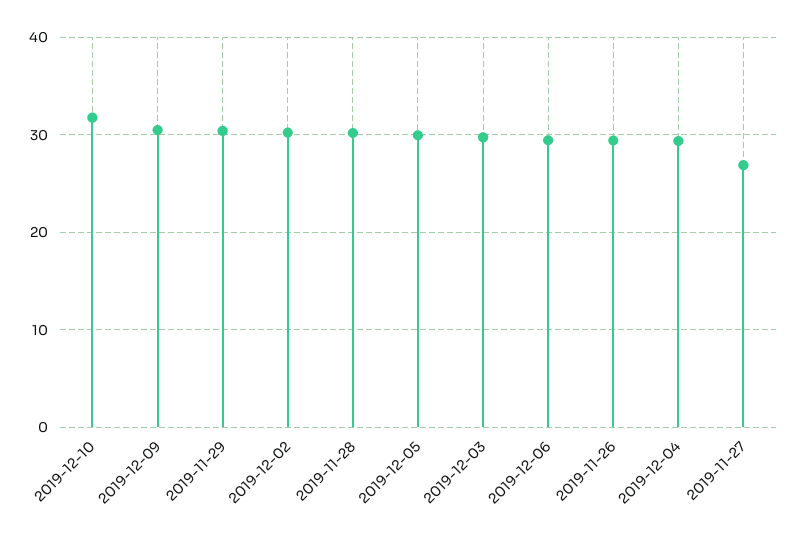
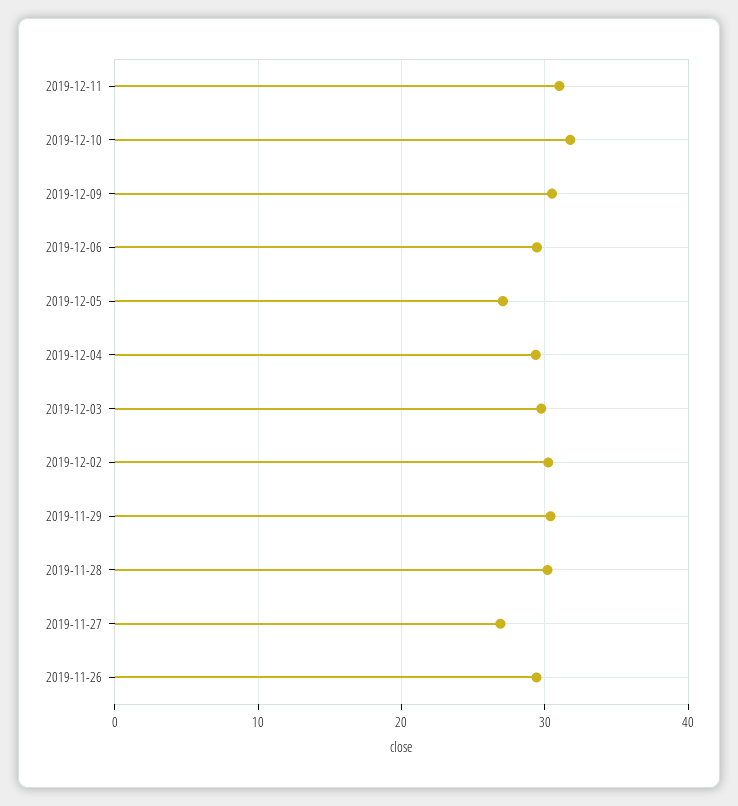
2019-12-05: 30 -> 27
2019-12-11: none -> 31

